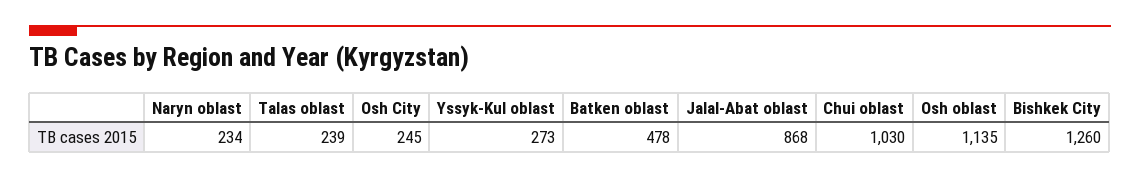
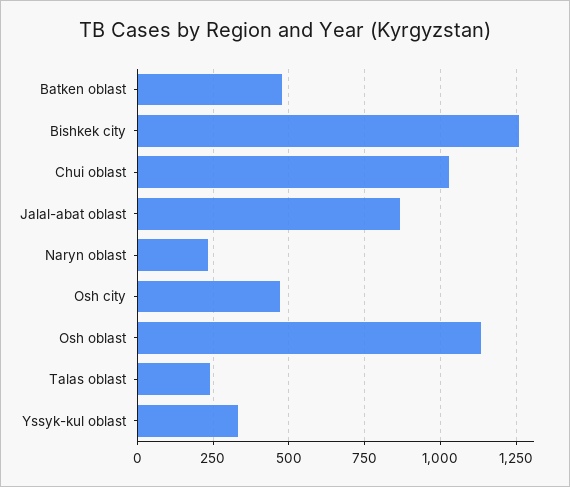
Osh City: 245 -> 475
Yssyk-Kul oblast: 273 -> 325

